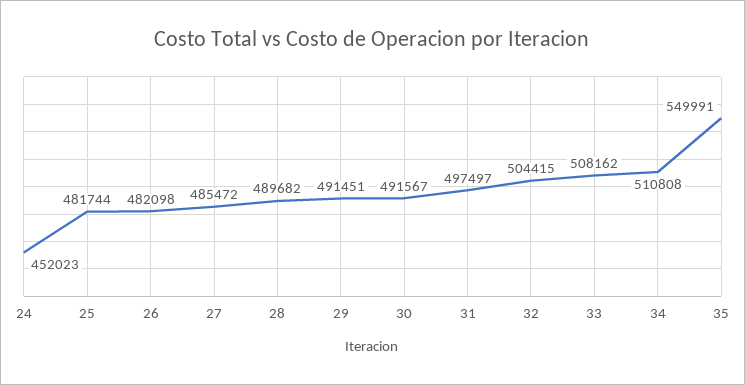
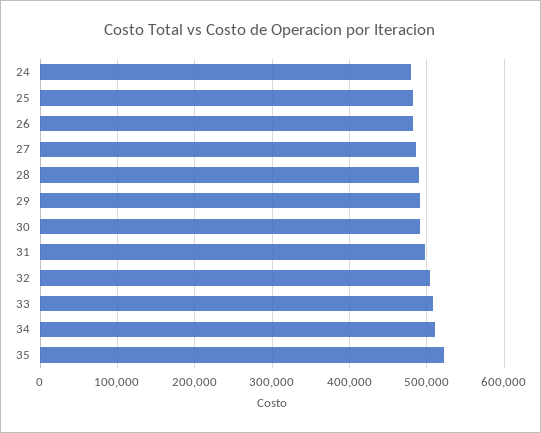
24: 452023 -> 480000
35: 549991 -> 520000

